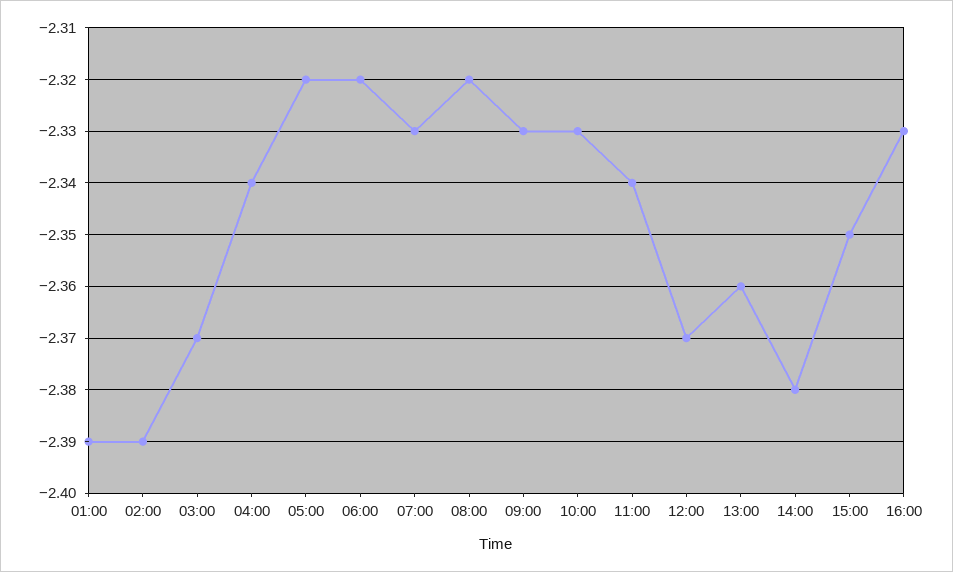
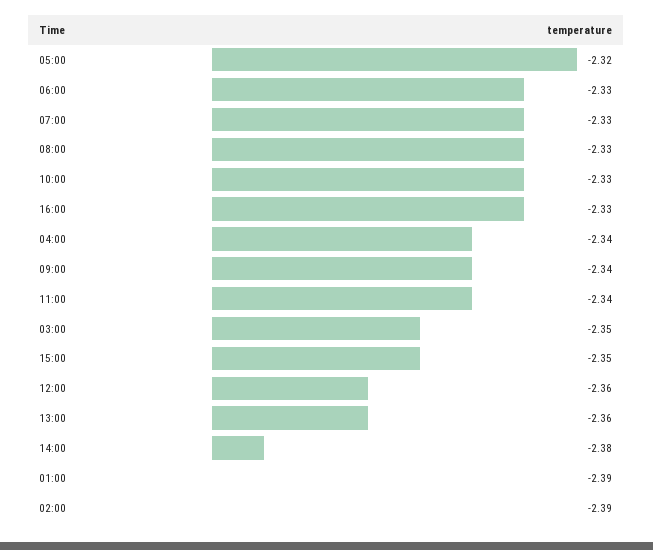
03:00: -2.37 -> -2.35
06:00: -2.32 -> -2.33
08:00: -2.32 -> -2.33
09:00: -2.33 -> -2.34
12:00: -2.37 -> -2.36

